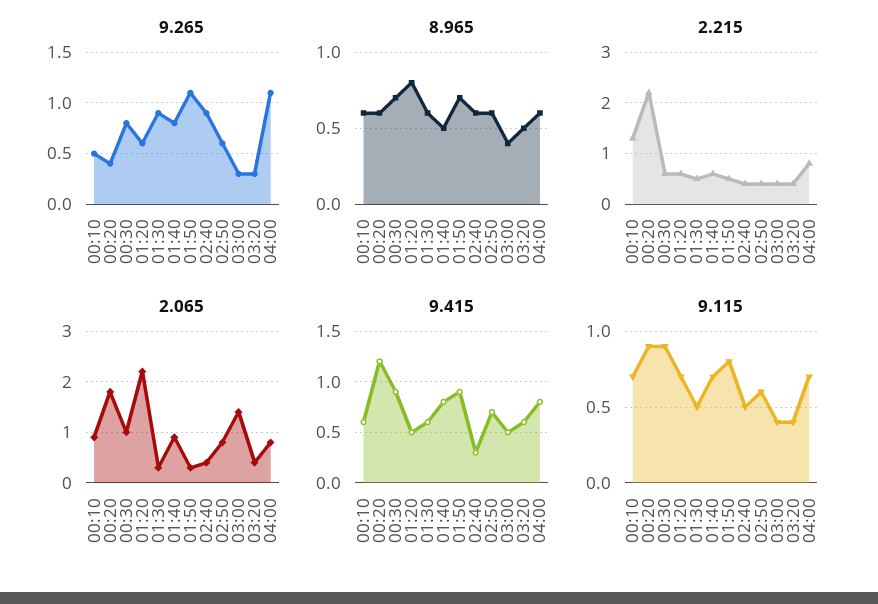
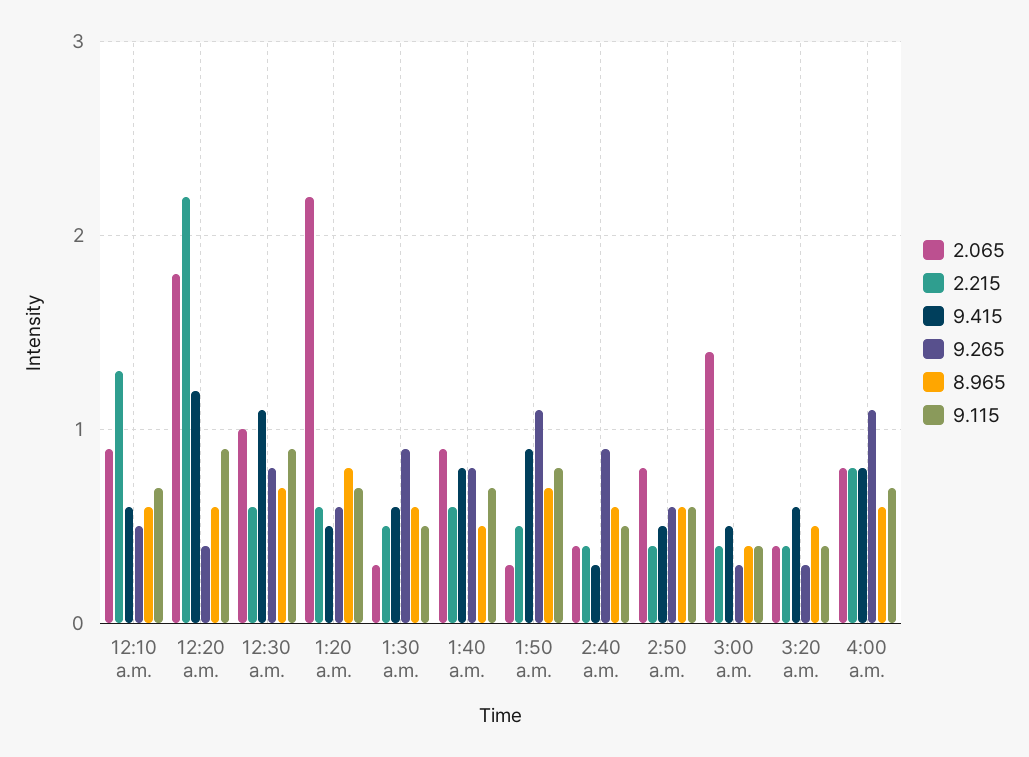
9.415, 00:30: 0.9 -> 1.1
9.415, 02:50: 0.7 -> 0.5

